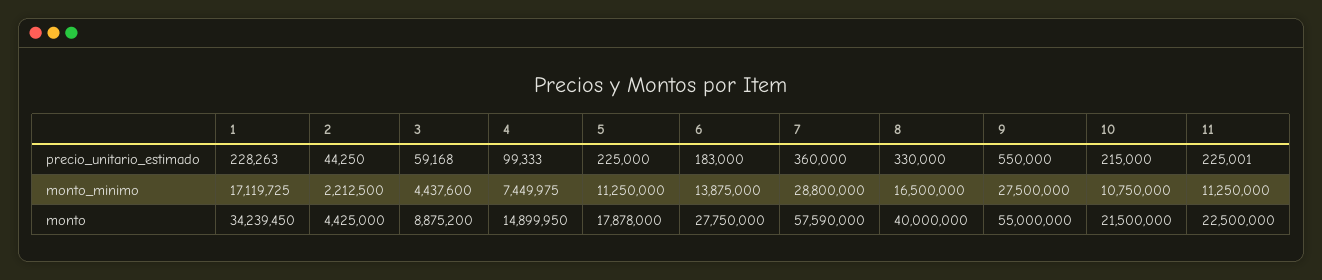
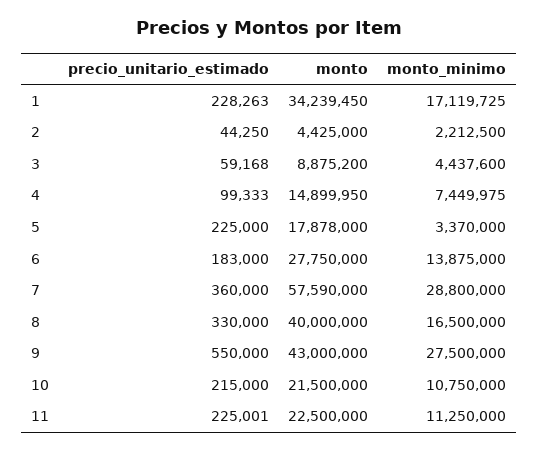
5, monto_minimo: 11250000 -> 3370000
9, monto: 55000000 -> 43000000

